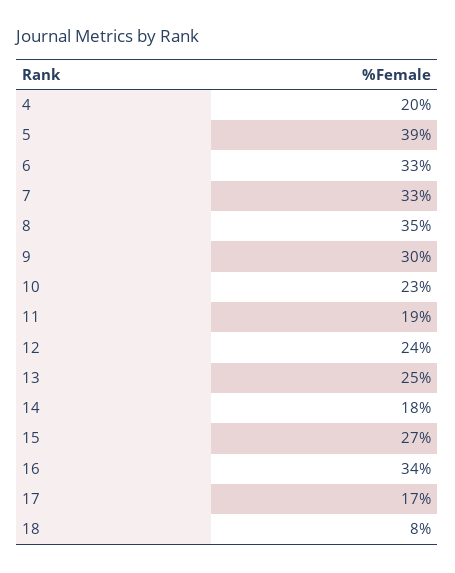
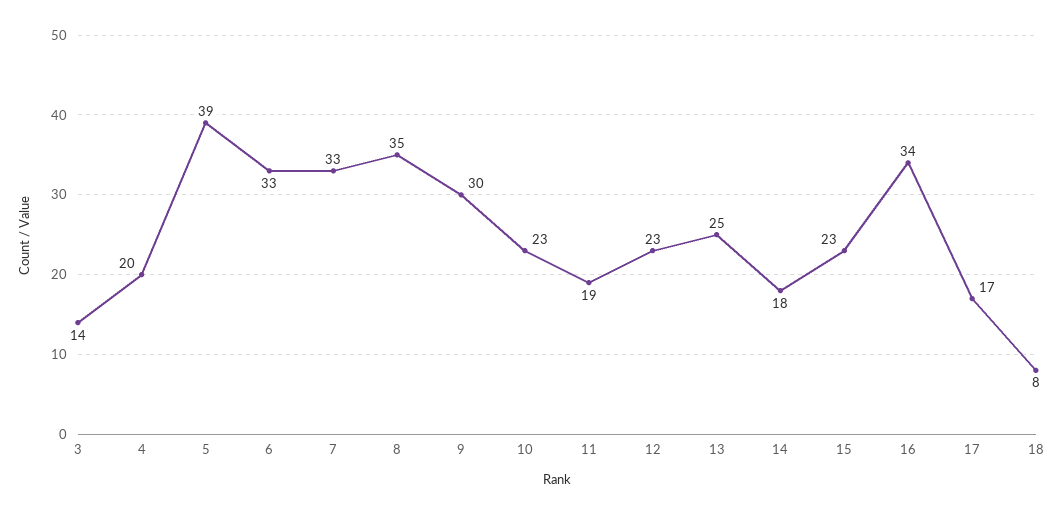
12: 24 -> 23
15: 27 -> 23
3: none -> 14

